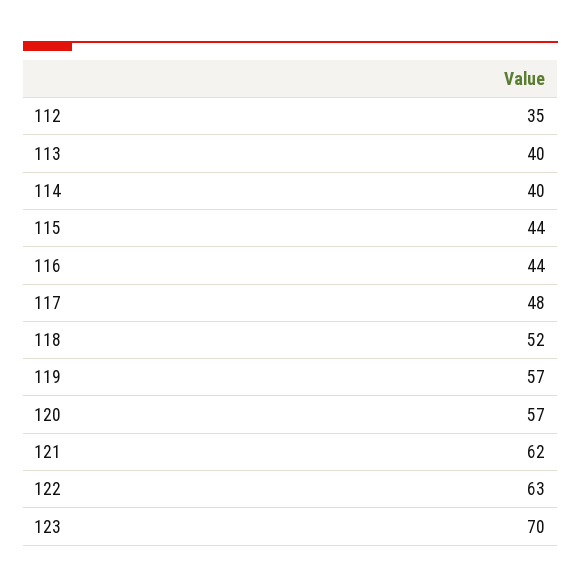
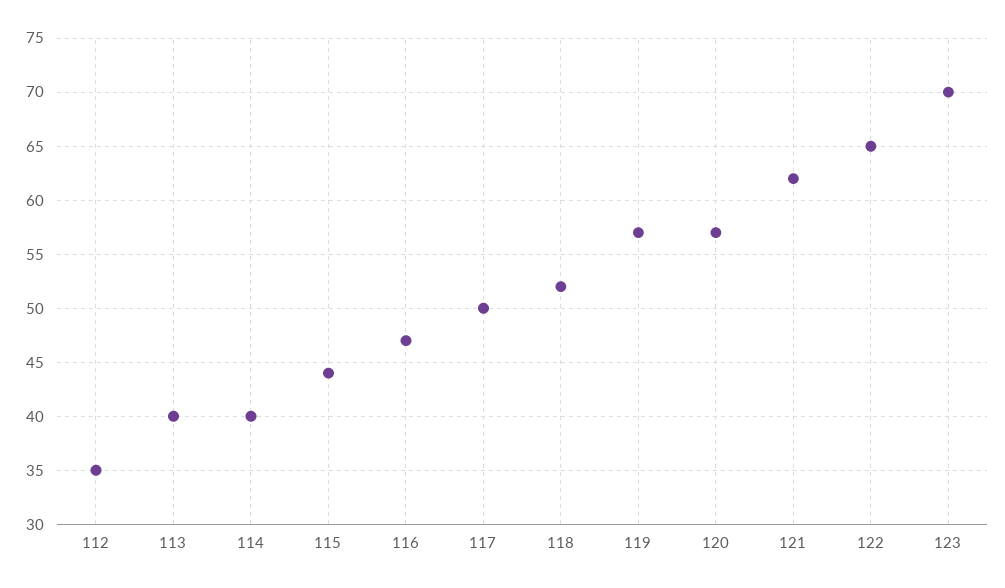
116: 44 -> 47
117: 48 -> 50
122: 63 -> 65

